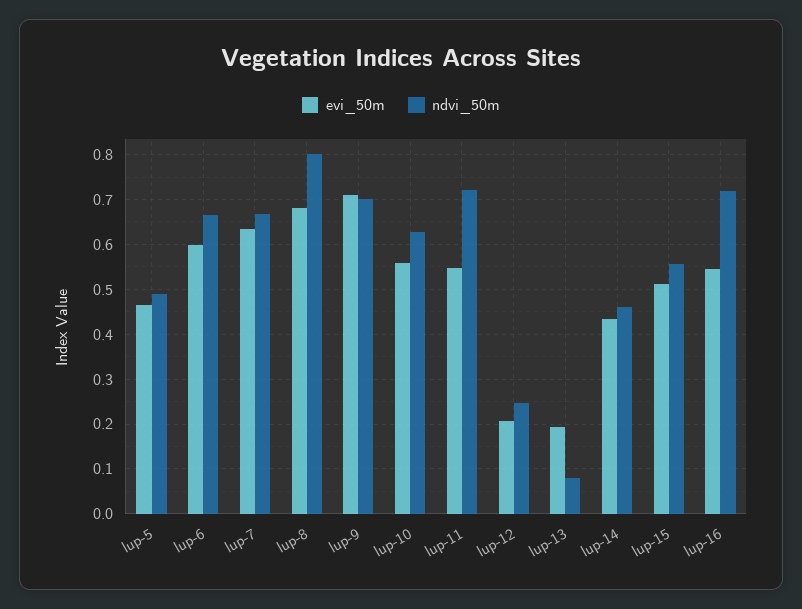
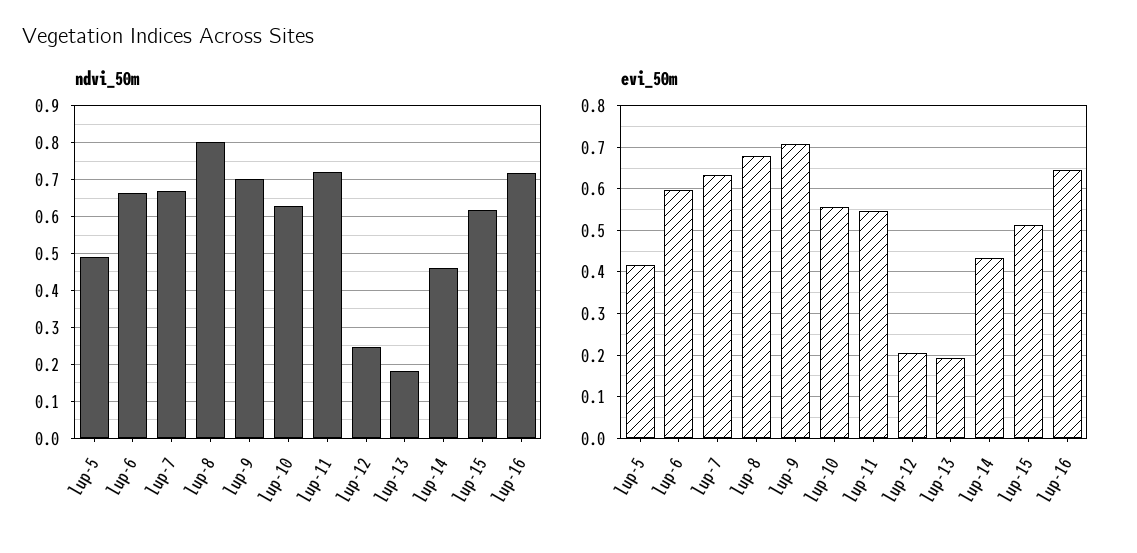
evi_50m, lup-5: 0.46 -> 0.42
ndvi_50m, lup-13: 0.08 -> 0.18
ndvi_50m, lup-15: 0.56 -> 0.62
evi_50m, lup-16: 0.54 -> 0.64

